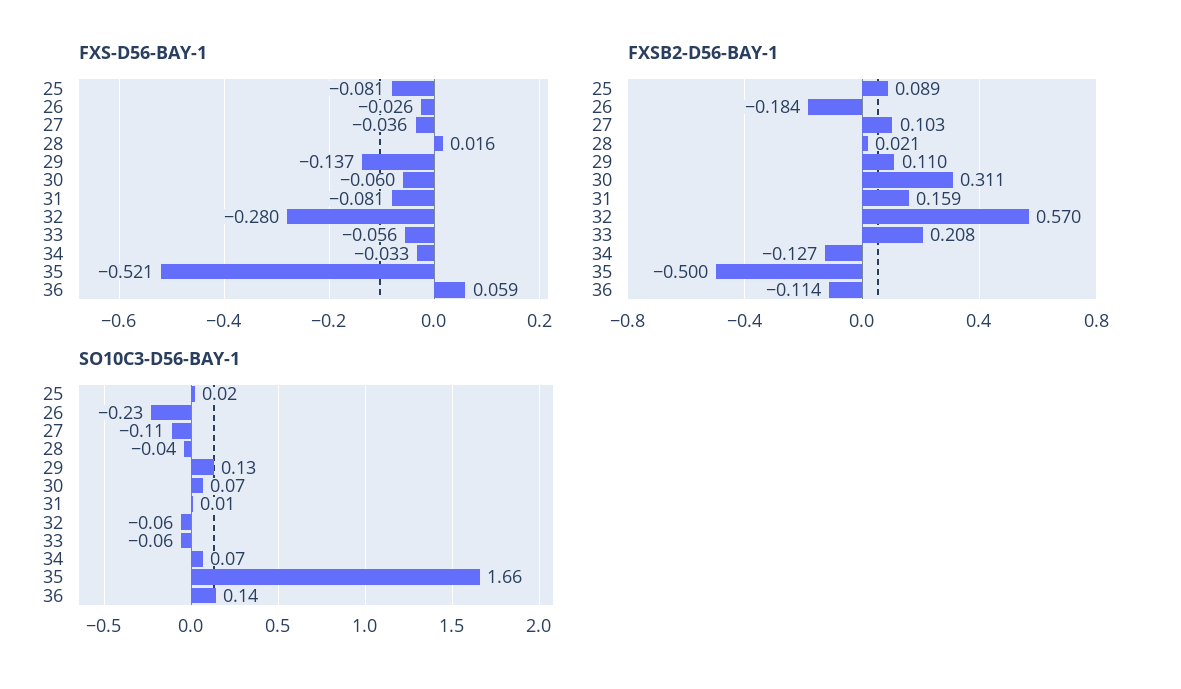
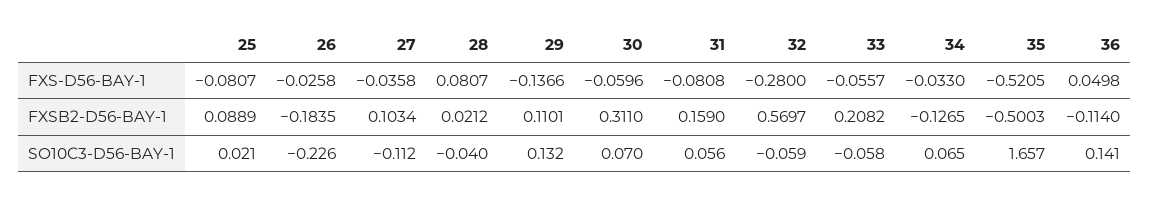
FXS-D56-BAY-1, 28: 0.016 -> 0.0807
FXS-D56-BAY-1, 36: 0.059 -> 0.0498
SO10C3-D56-BAY-1, 31: 0.01 -> 0.056

